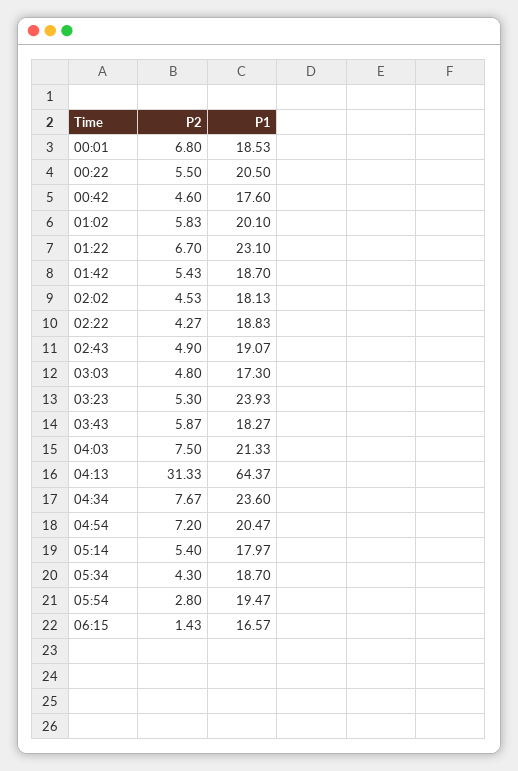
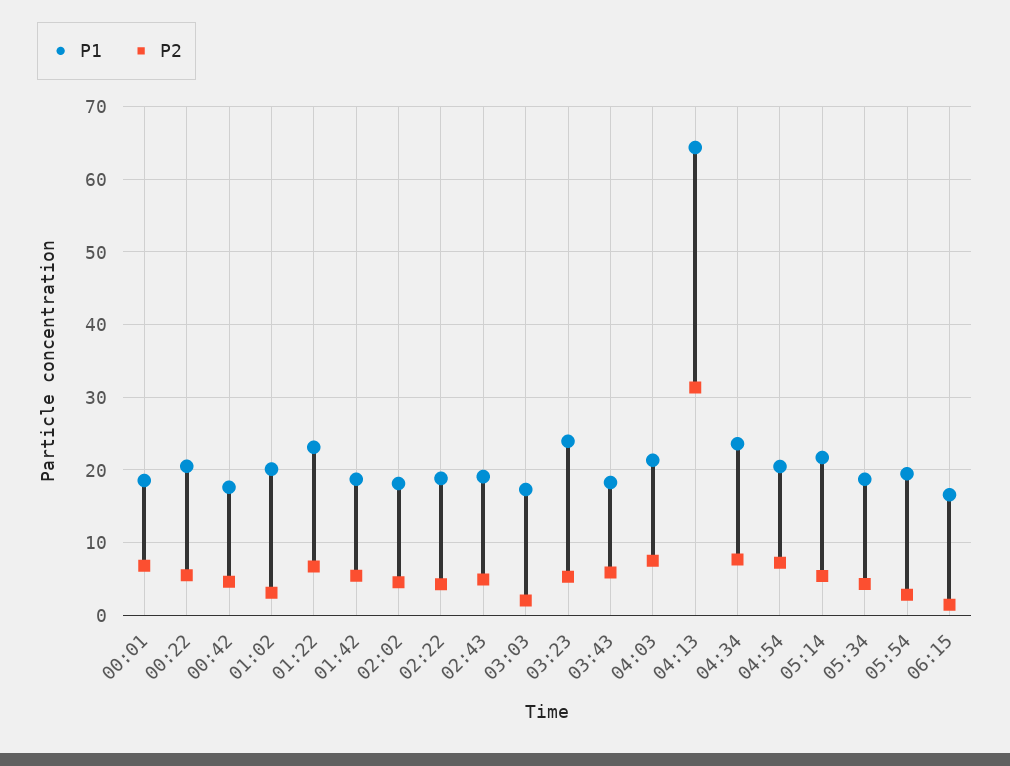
P2, 01:02: 5.83 -> 3
P2, 03:03: 4.8 -> 2
P1, 05:14: 17.97 -> 22

